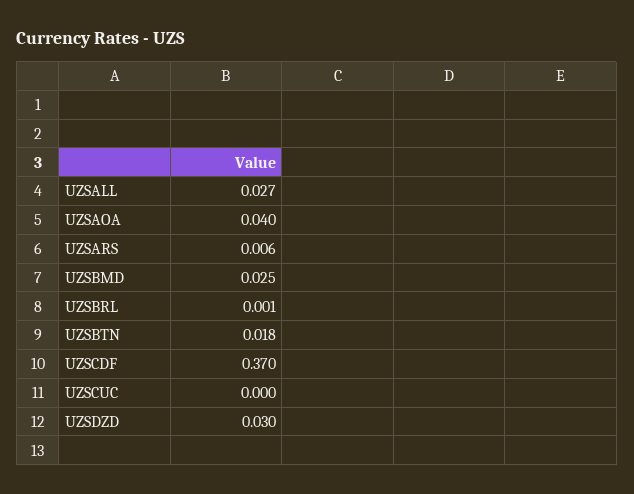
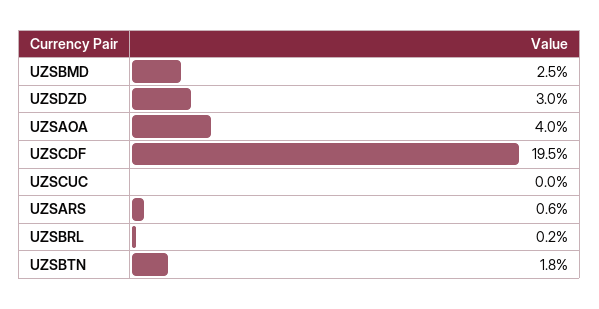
UZSALL: 0.027 -> none
UZSBRL: 0.001 -> 0.002
UZSCDF: 0.37 -> 0.195

